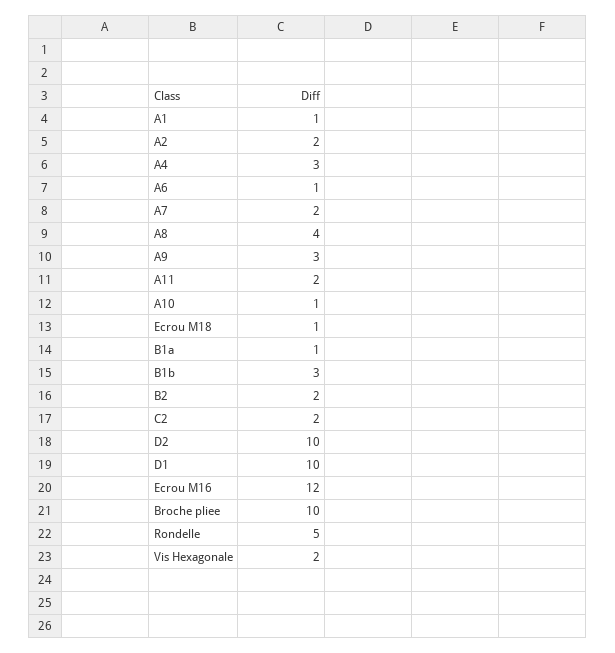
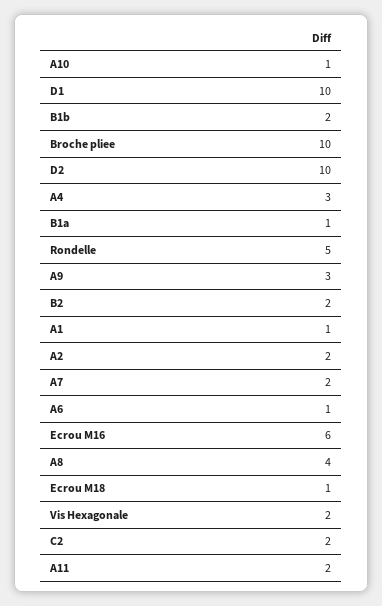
B1b: 3 -> 2
Ecrou M16: 12 -> 6

